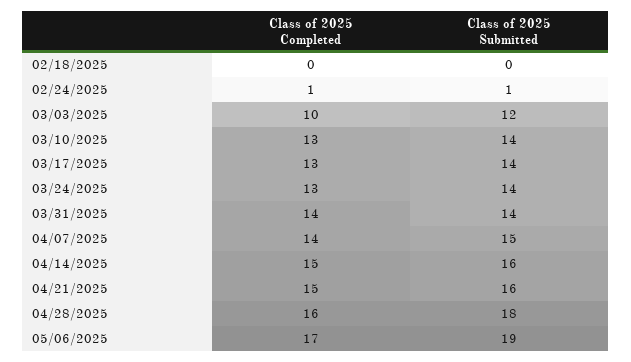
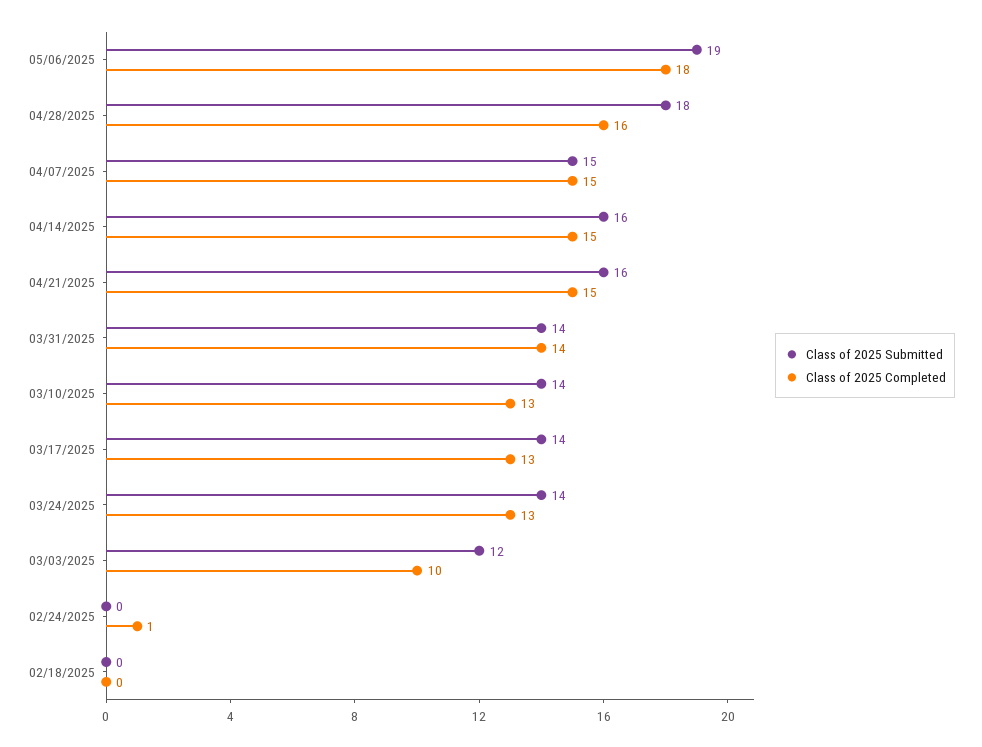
Class of 2025 Submitted, 02/24/2025: 1 -> 0
Class of 2025 Completed, 04/07/2025: 14 -> 15
Class of 2025 Completed, 05/06/2025: 17 -> 18

